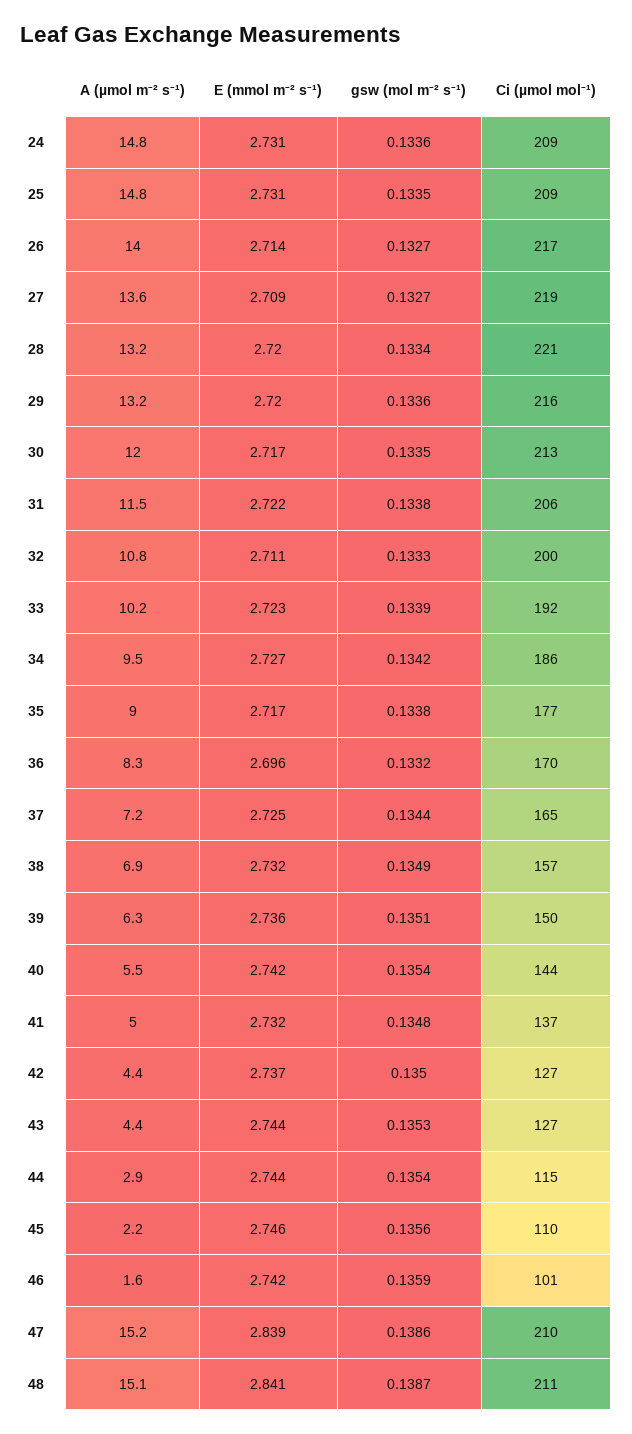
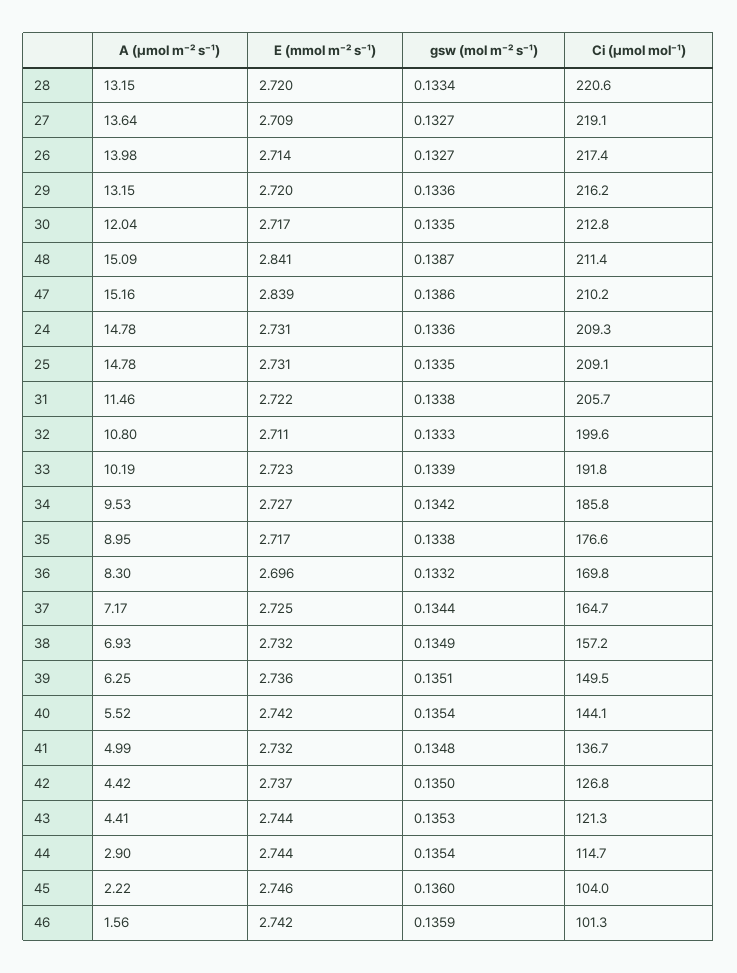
Ci (µmol mol⁻¹), 43: 127 -> 121.3
gsw (mol m⁻² s⁻¹), 45: 0.1356 -> 0.136
Ci (µmol mol⁻¹), 45: 110 -> 104

